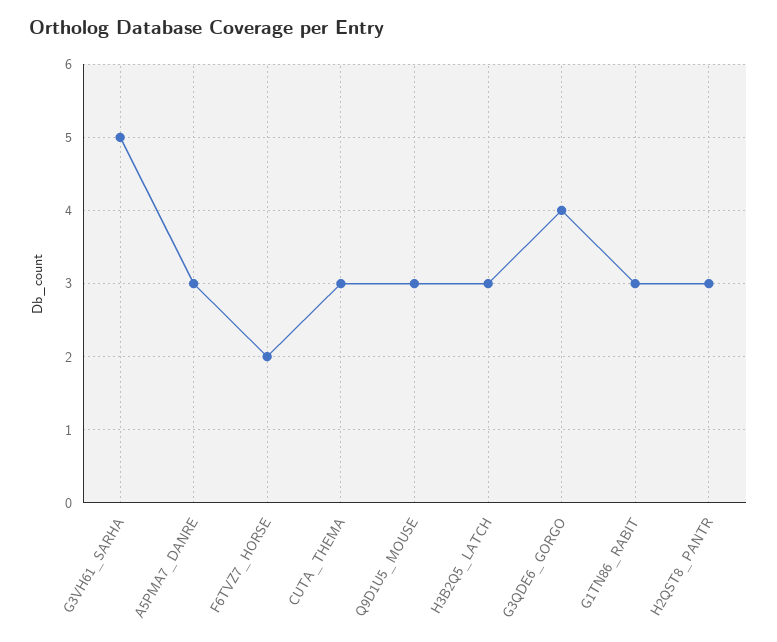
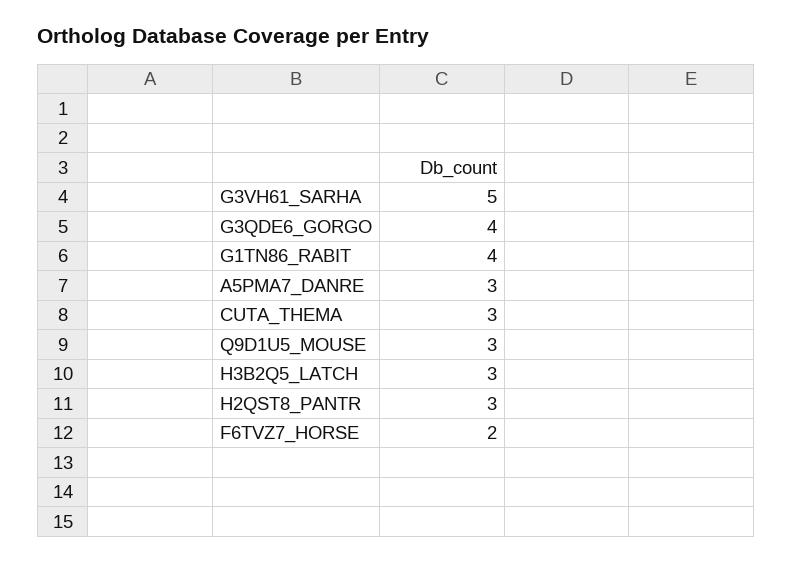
G1TN86_RABIT: 3 -> 4

